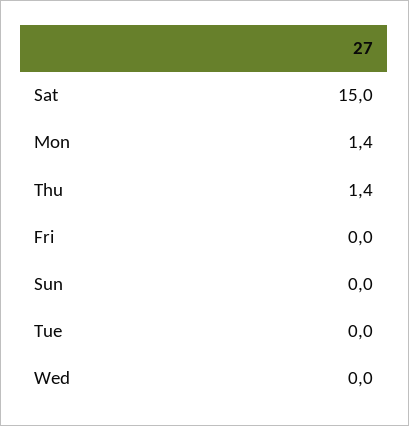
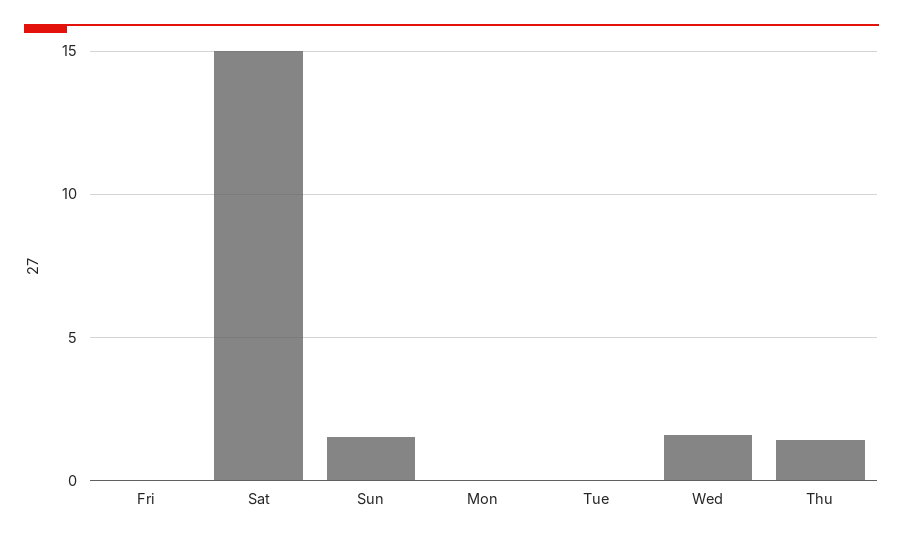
Mon: 1.4 -> 0
Sun: 0 -> 1.5
Wed: 0 -> 1.5

